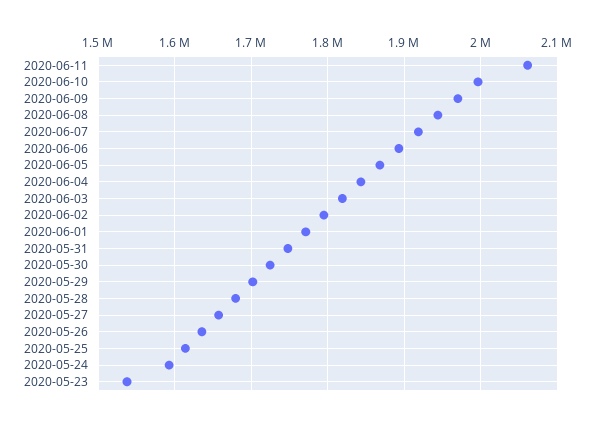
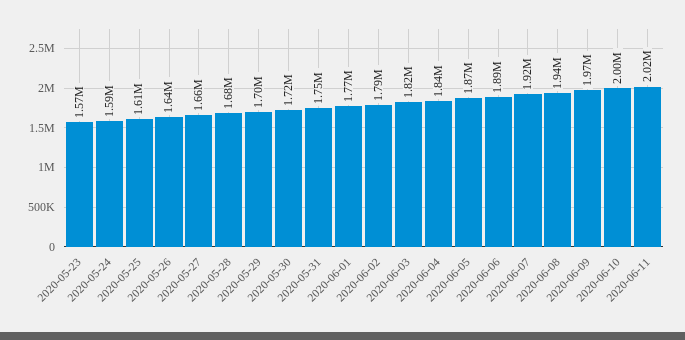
2020-06-11: 2060000 -> 2020000
2020-05-23: 1540000 -> 1570000

